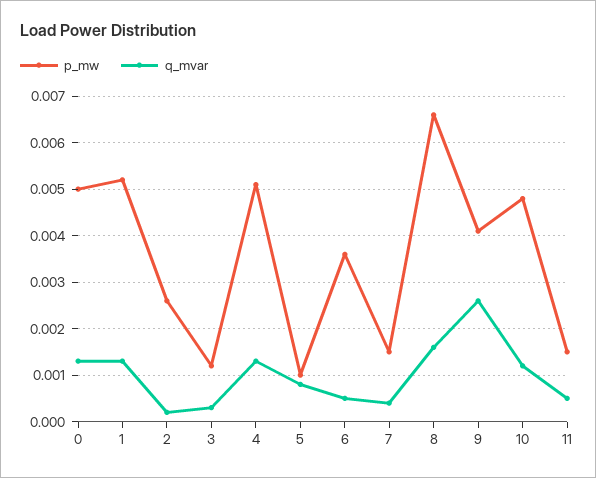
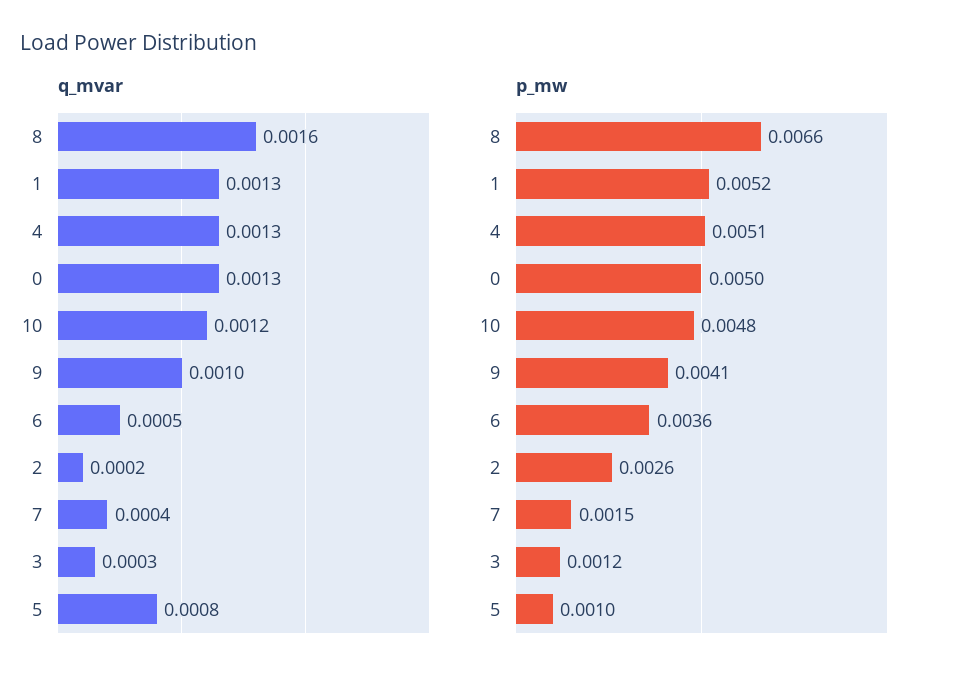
q_mvar, 9: 0.0025 -> 0.001
p_mw, 11: 0.0015 -> none
q_mvar, 11: 0.0005 -> none

